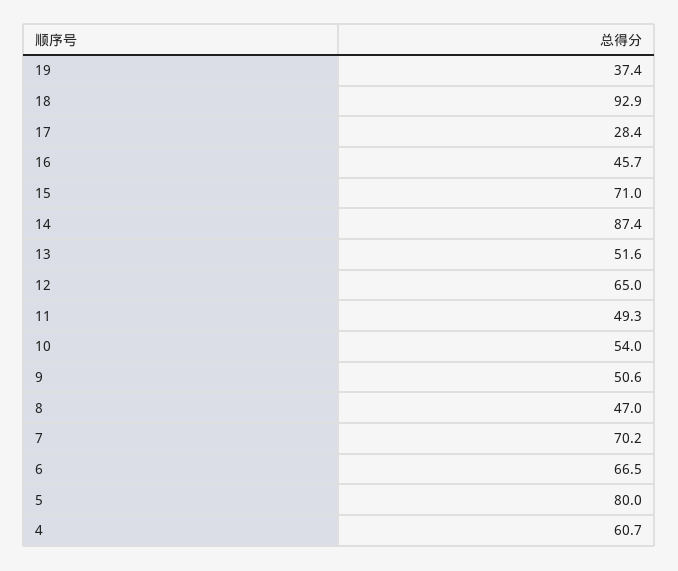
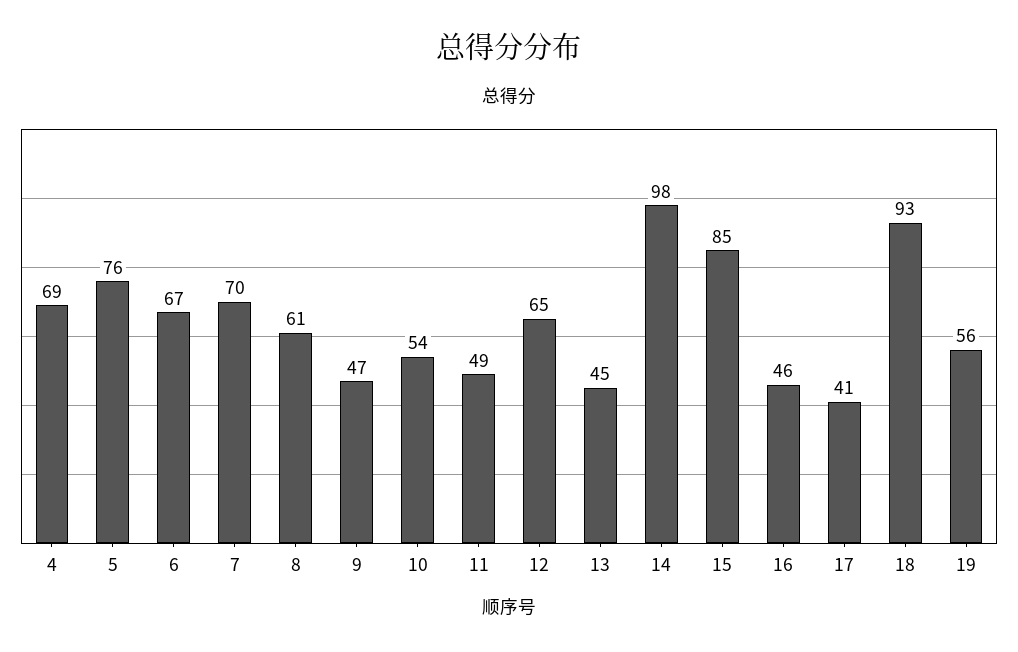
19: 37.4 -> 56
17: 28.4 -> 41
15: 71 -> 85
14: 87.4 -> 98
13: 51.6 -> 45
9: 50.6 -> 47
8: 47 -> 61
5: 80 -> 76
4: 60.7 -> 69

